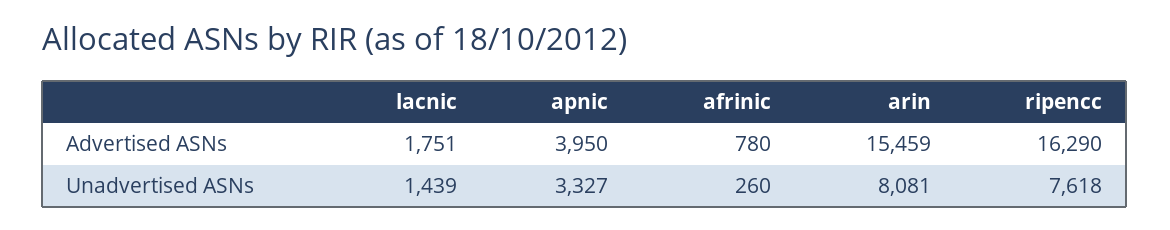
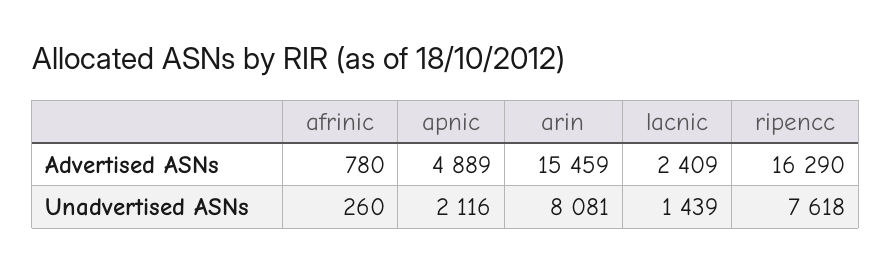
lacnic, Advertised ASNs: 1751 -> 2409
apnic, Advertised ASNs: 3950 -> 4889
apnic, Unadvertised ASNs: 3327 -> 2116

